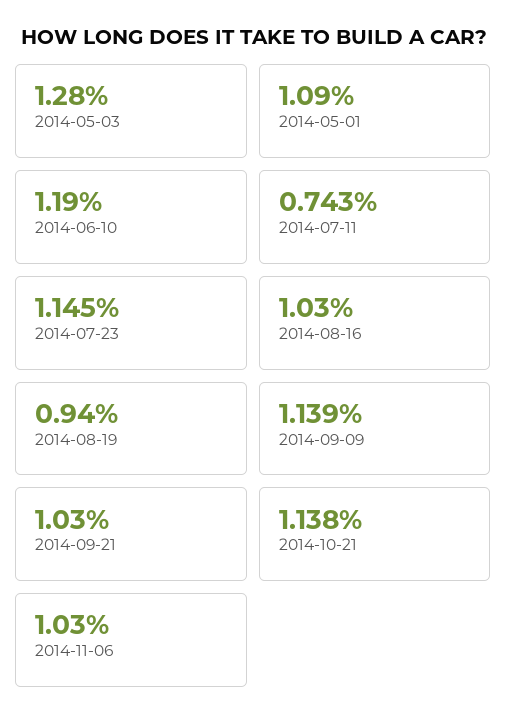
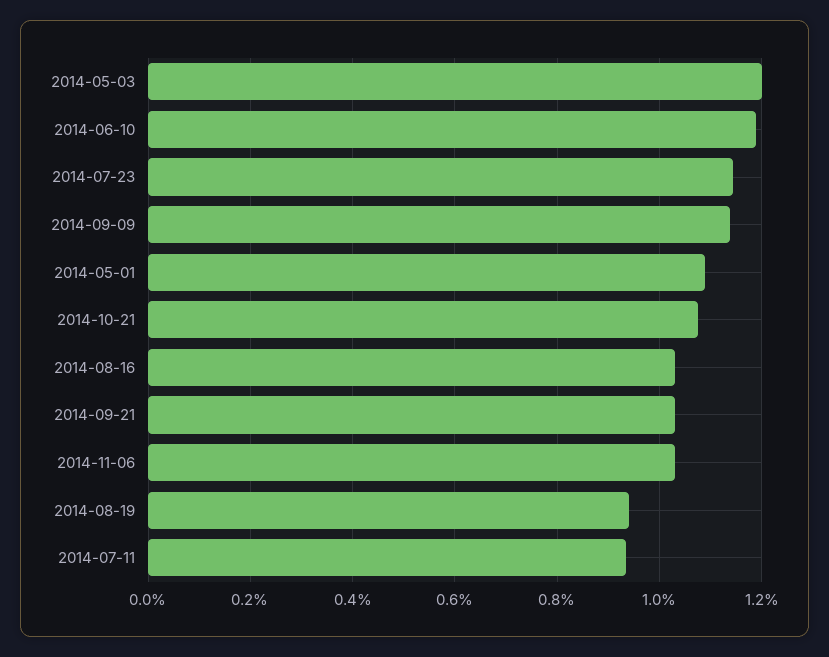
2014-05-03: 1.28 -> 1.2
2014-07-11: 0.743 -> 0.94
2014-10-21: 1.138 -> 1.08

